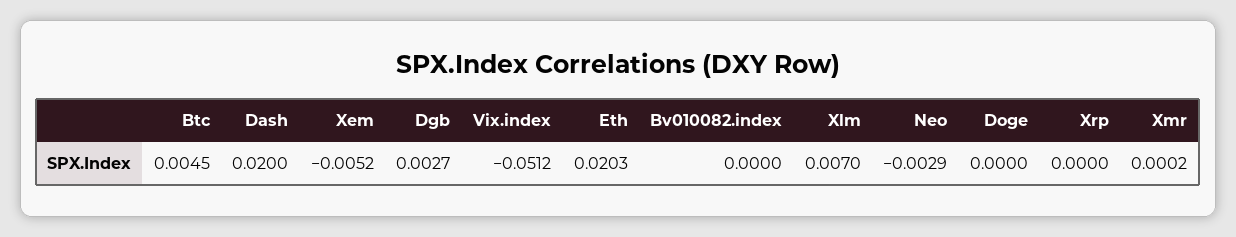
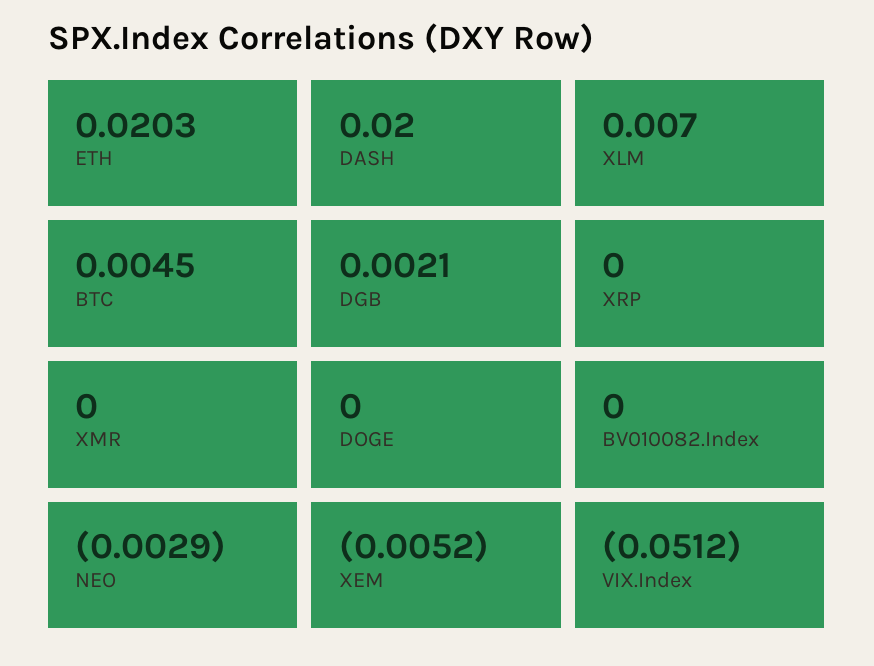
Dgb: 0.0027 -> 0.0021
Xmr: 0.0002 -> 0

